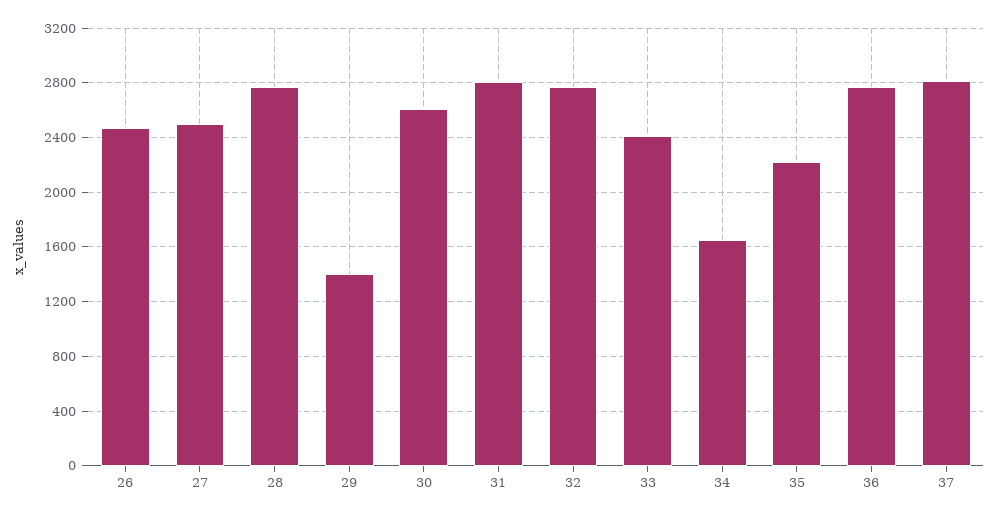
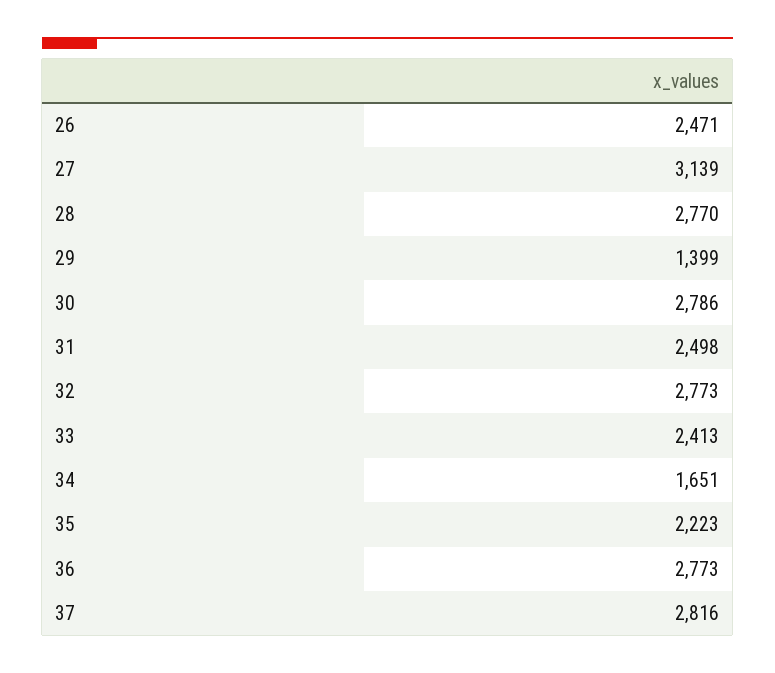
27: 2500 -> 3139
30: 2600 -> 2786
31: 2800 -> 2498

